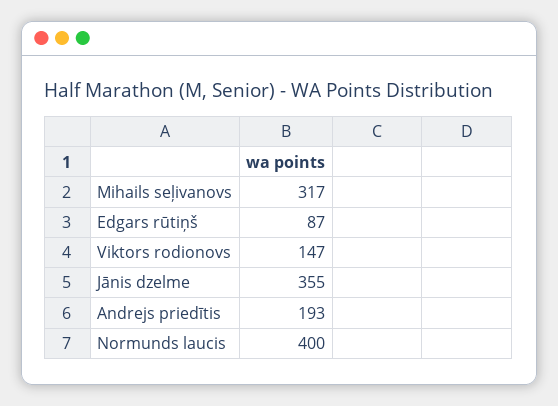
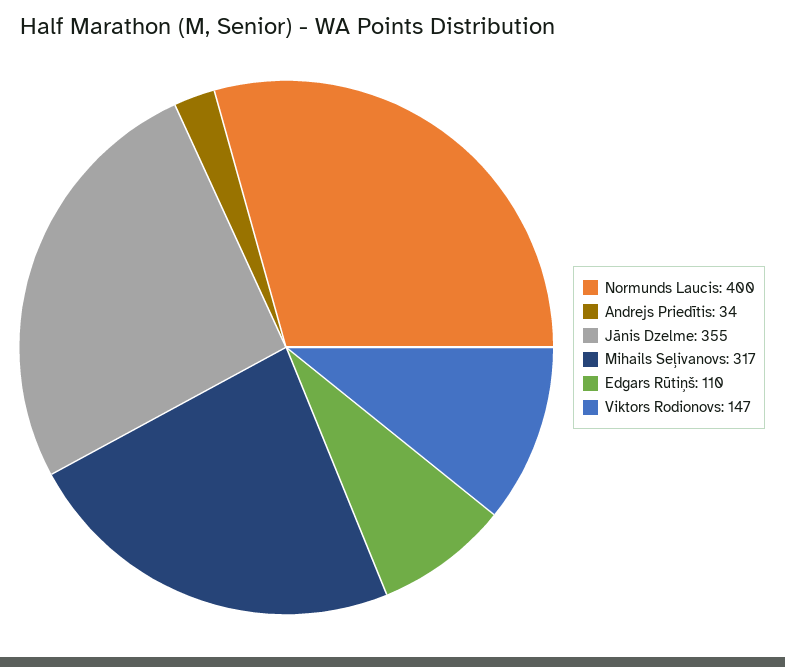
Edgars rūtiņš: 87 -> 110
Andrejs priedītis: 193 -> 34

